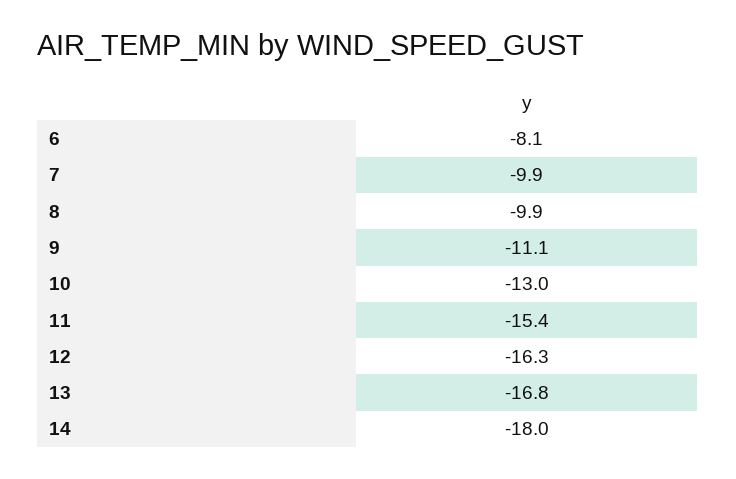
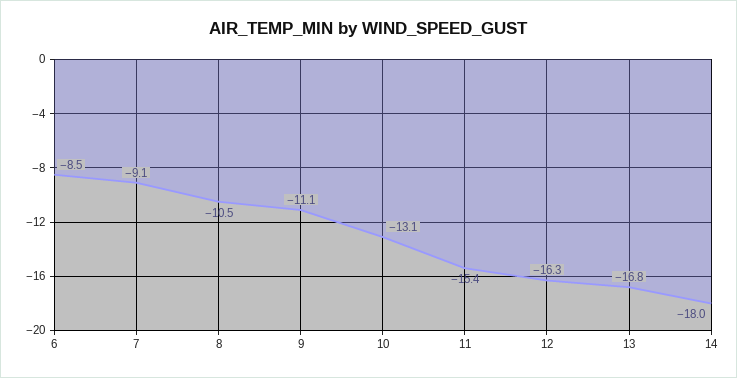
6: -8.1 -> -8.5
7: -9.9 -> -9.1
8: -9.9 -> -10.5
10: -13 -> -13.1

